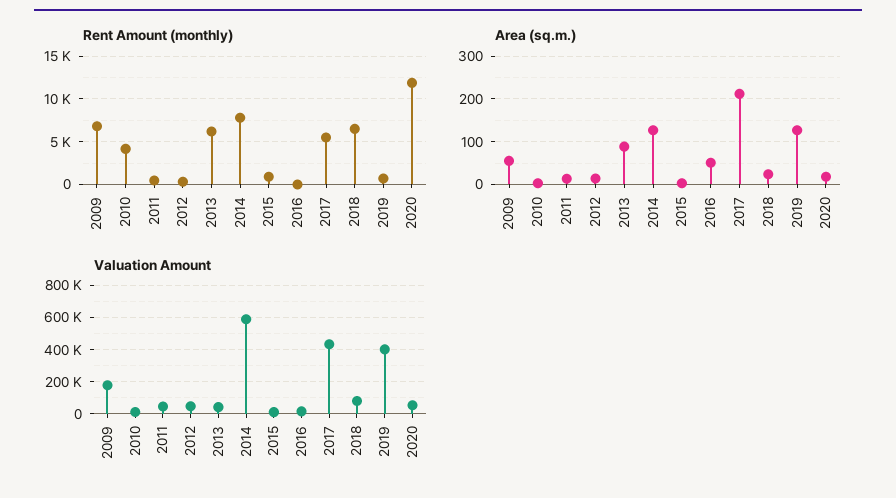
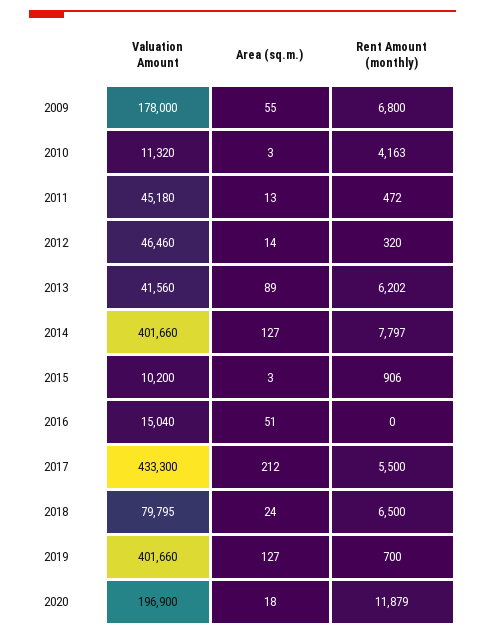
Valuation Amount, 2014: 600000 -> 401660
Valuation Amount, 2020: 50000 -> 196900

